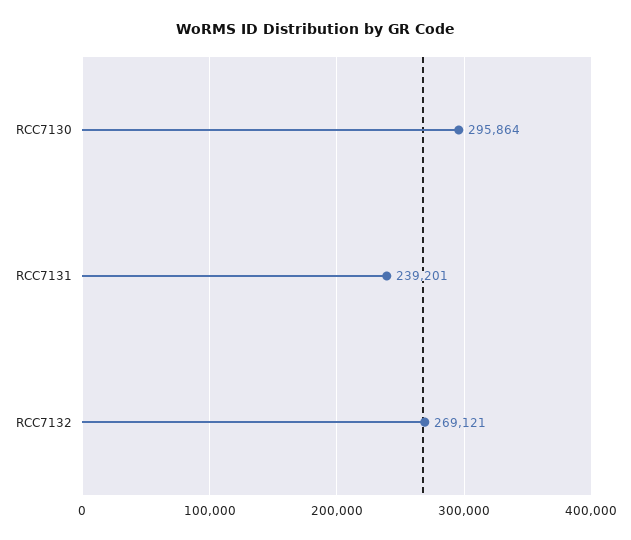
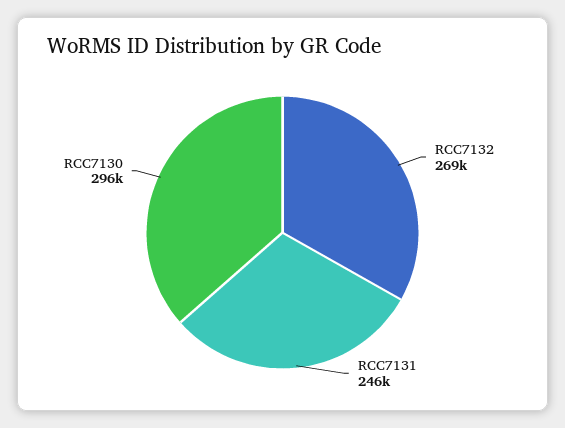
RCC7131: 239201 -> 246000

